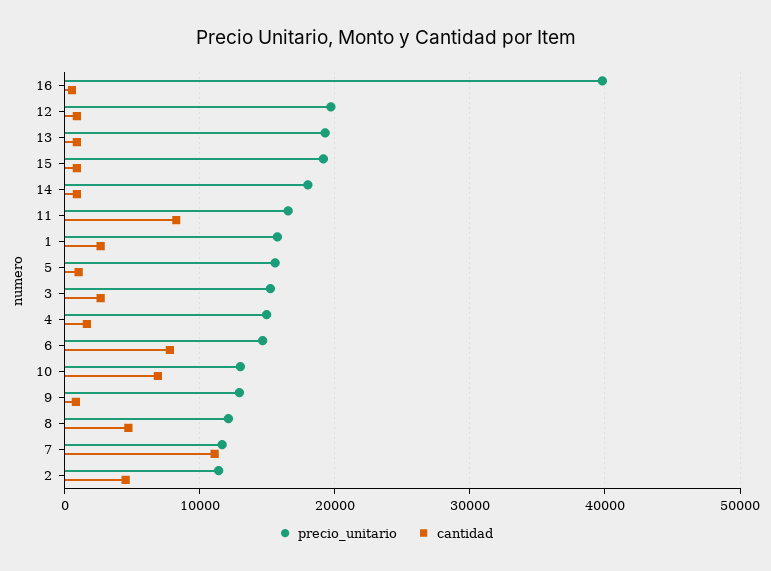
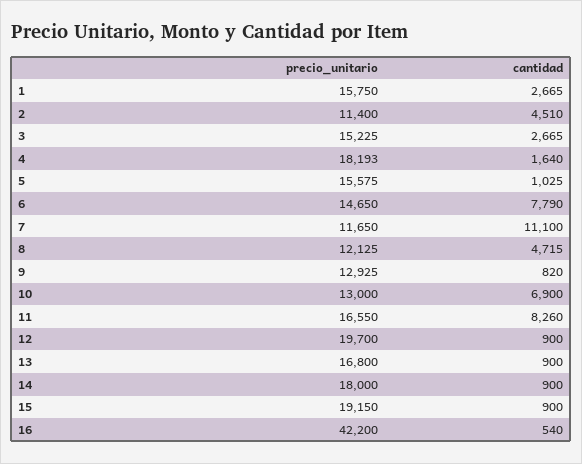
precio_unitario, 16: 40000 -> 42200
precio_unitario, 13: 19000 -> 16800
precio_unitario, 4: 15000 -> 18193

